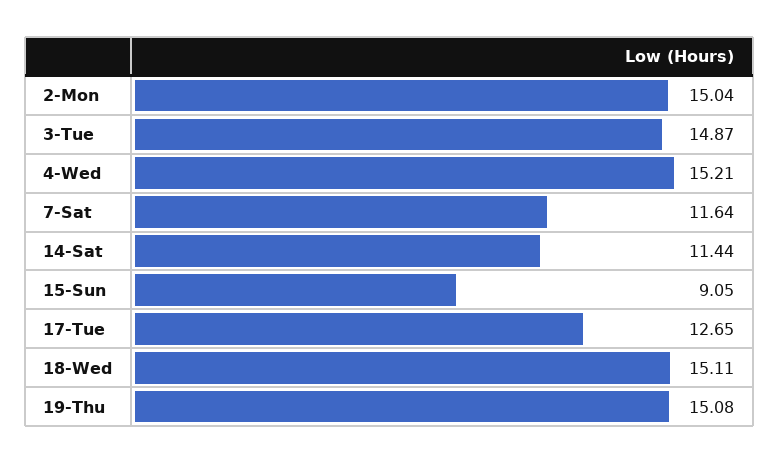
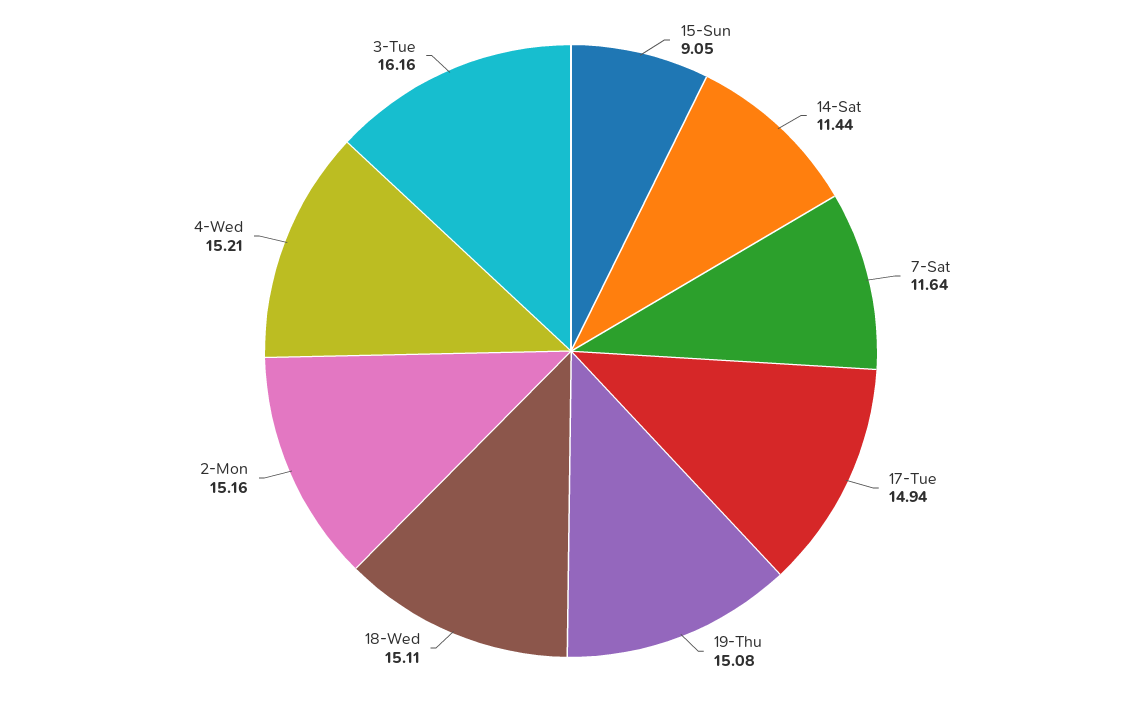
2-Mon: 15.04 -> 15.16
3-Tue: 14.87 -> 16.16
17-Tue: 12.65 -> 14.94

